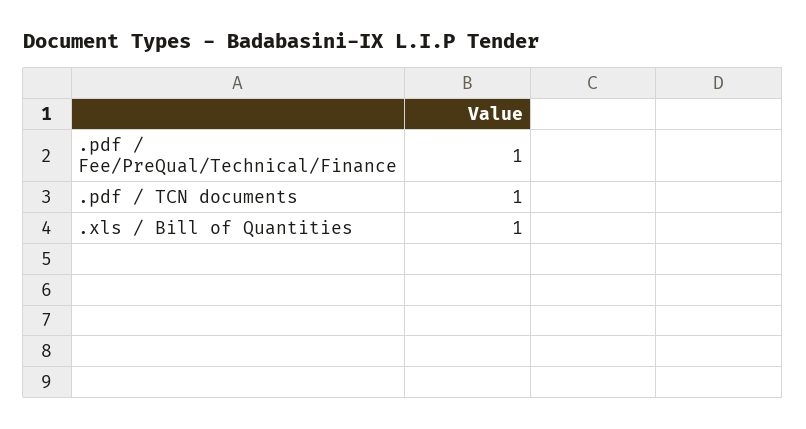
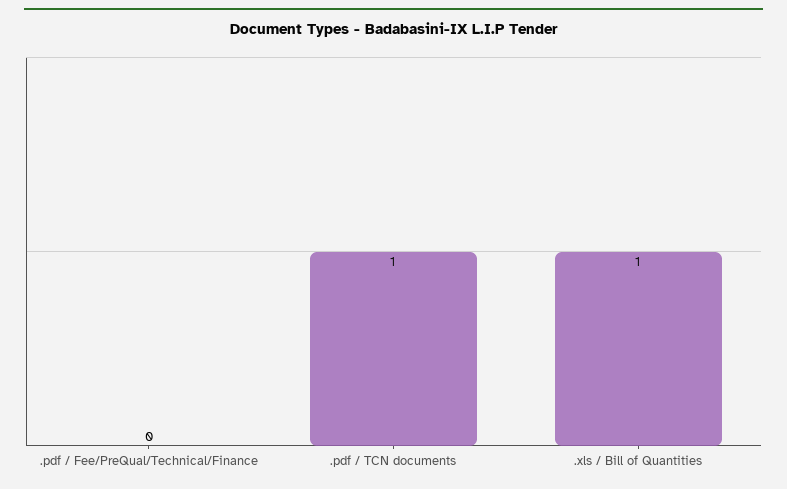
.pdf / Fee/PreQual/Technical/Finance: 1 -> 0

